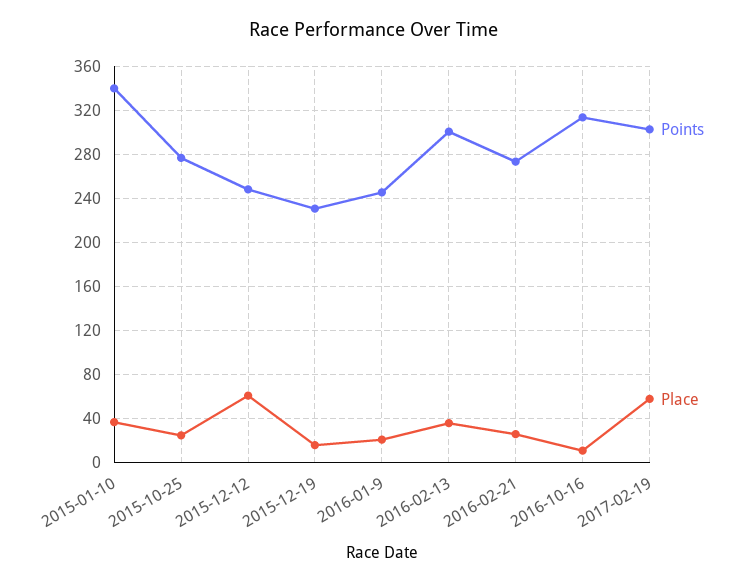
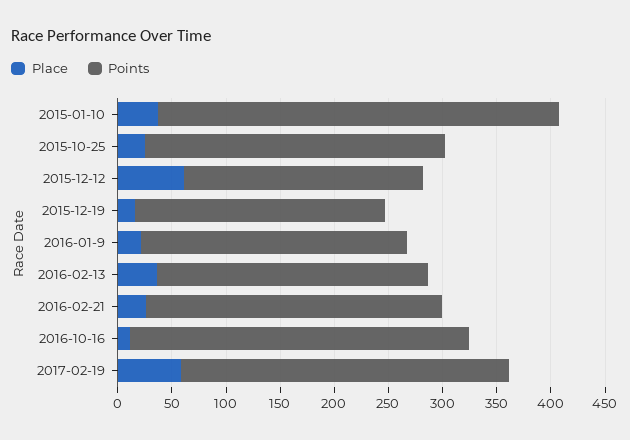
Points, 2015-01-10: 340 -> 370
Points, 2015-12-12: 250 -> 220
Points, 2016-02-13: 300 -> 250

